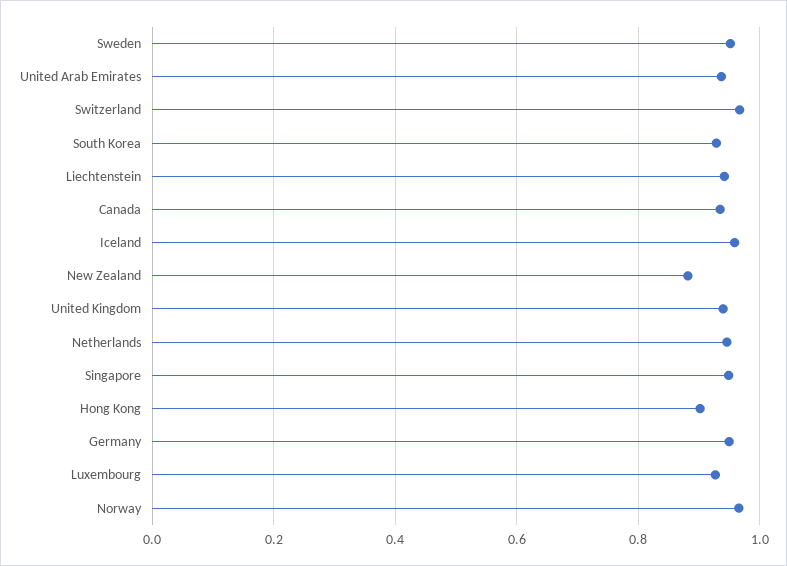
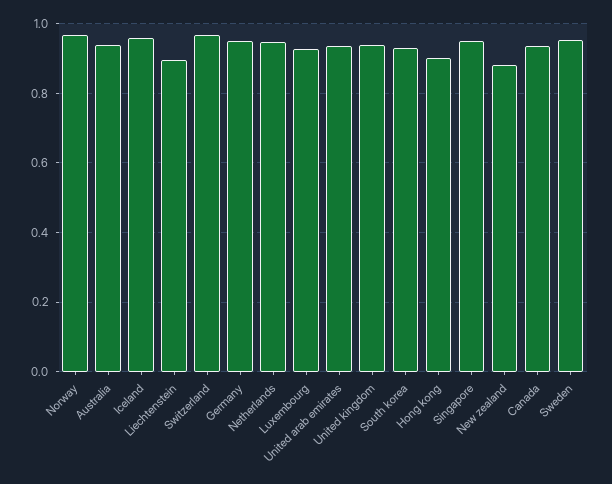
Liechtenstein: 0.94 -> 0.9
Australia: none -> 0.94

